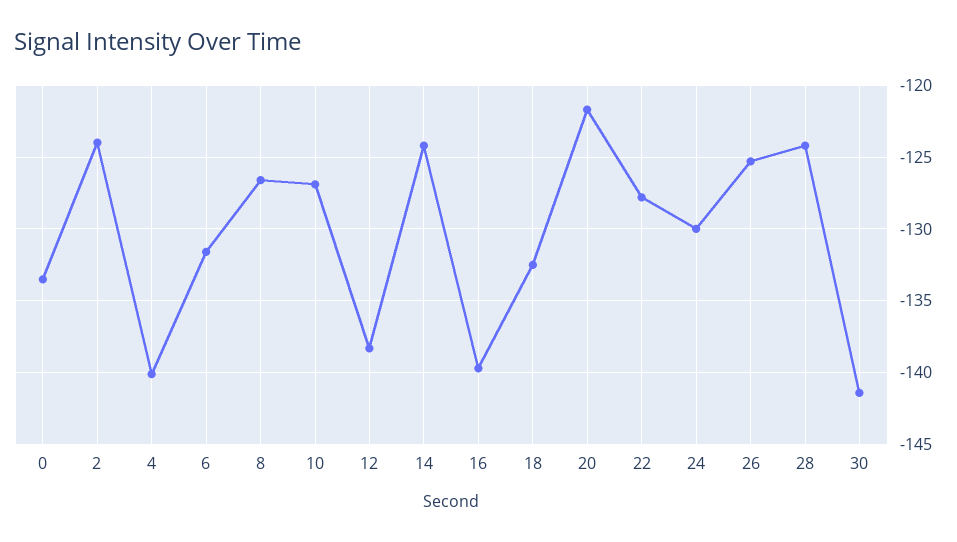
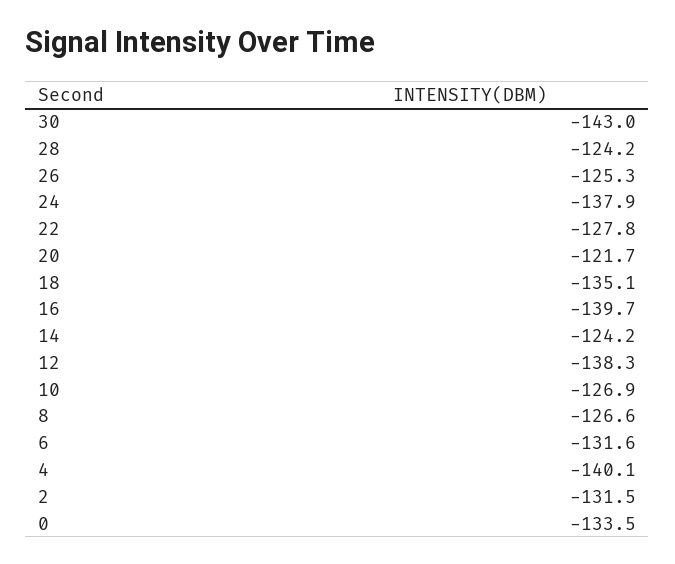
2: -124 -> -131.5
18: -132.5 -> -135.1
24: -130 -> -137.9
30: -141.5 -> -143

